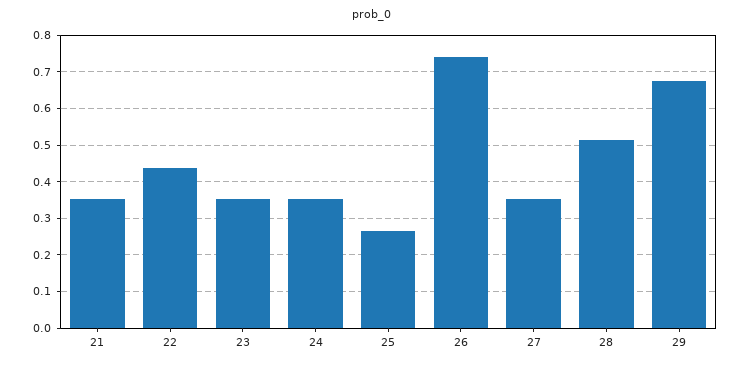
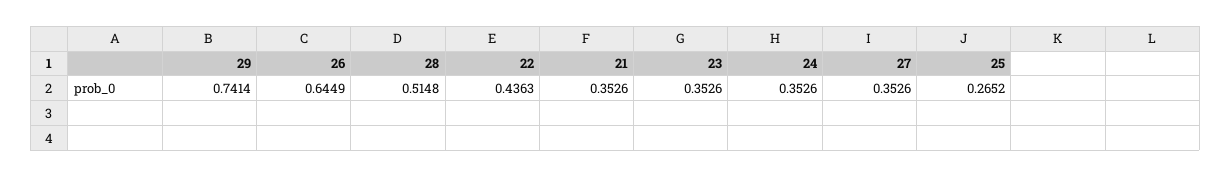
26: 0.74 -> 0.6449
29: 0.68 -> 0.7414

